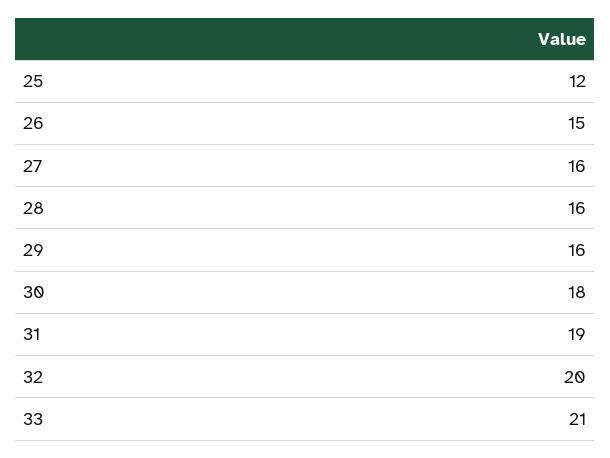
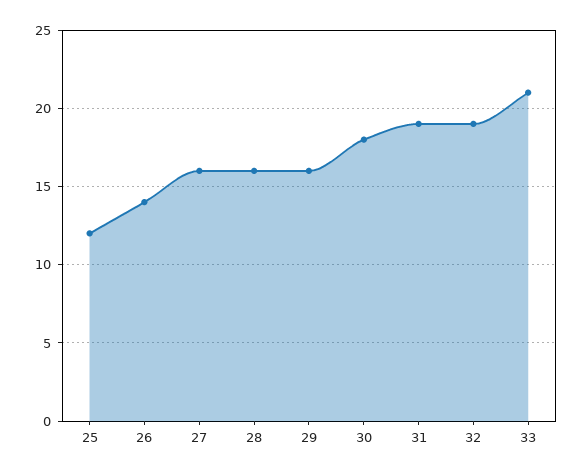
26: 15 -> 14
32: 20 -> 19

